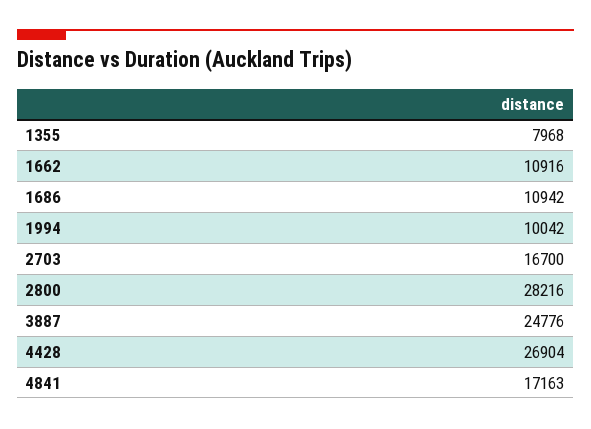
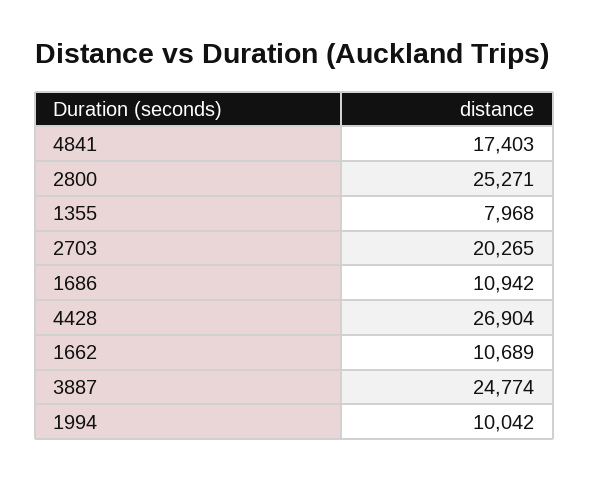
1662: 10916 -> 10689
2703: 16700 -> 20265
2800: 28216 -> 25271
3887: 24776 -> 24774
4841: 17163 -> 17403

